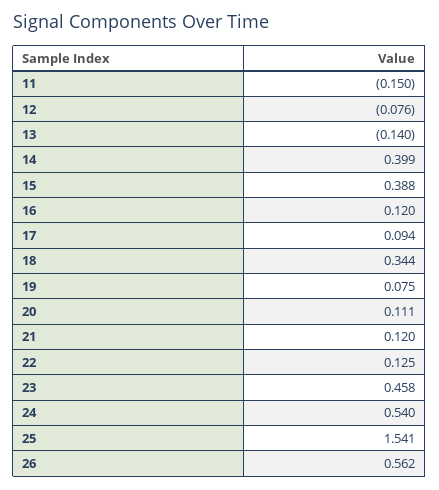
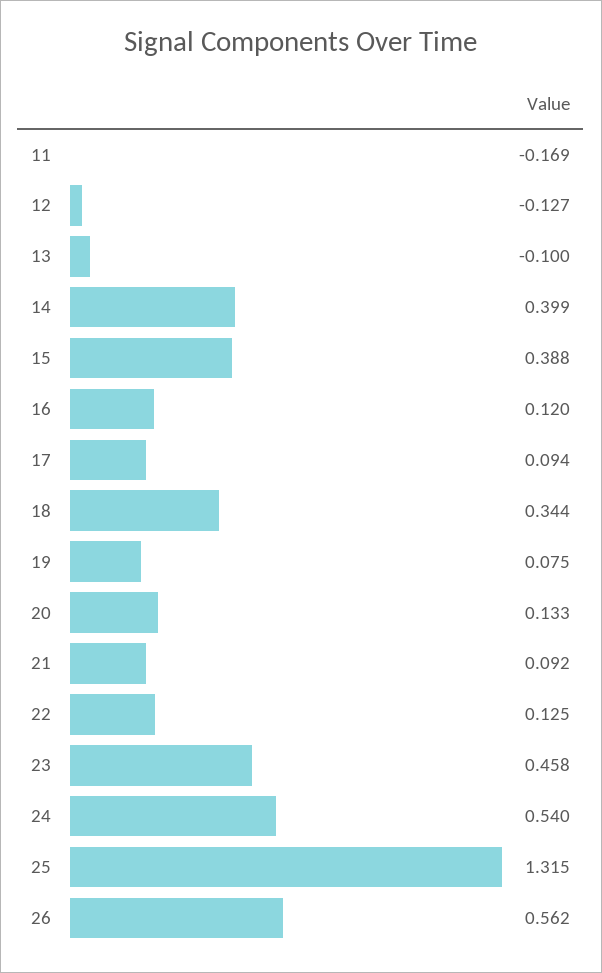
11: -0.15 -> -0.169
12: -0.076 -> -0.127
13: -0.14 -> -0.1
20: 0.111 -> 0.133
21: 0.12 -> 0.092
25: 1.541 -> 1.315

